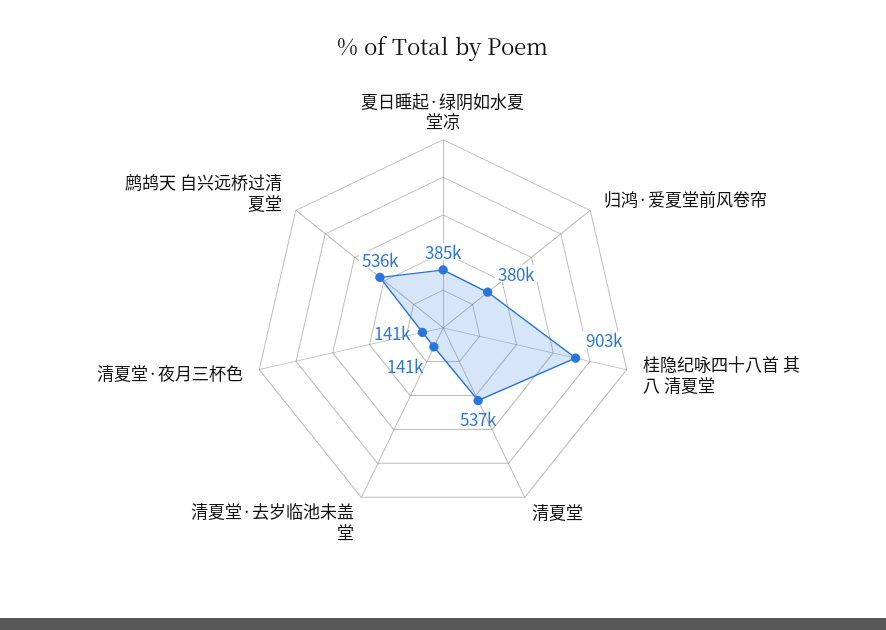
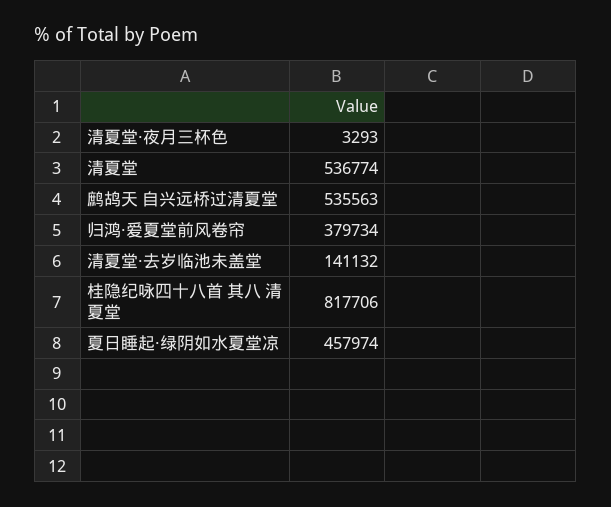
夏日睡起·绿阴如水夏堂凉: 385000 -> 457974
桂隐纪咏四十八首 其八 清夏堂: 903000 -> 817706
清夏堂·夜月三杯色: 141000 -> 3293

